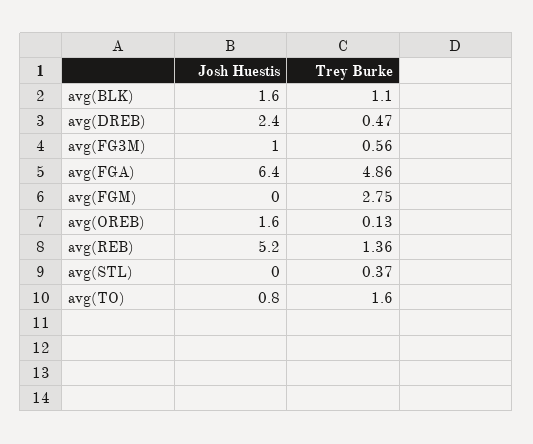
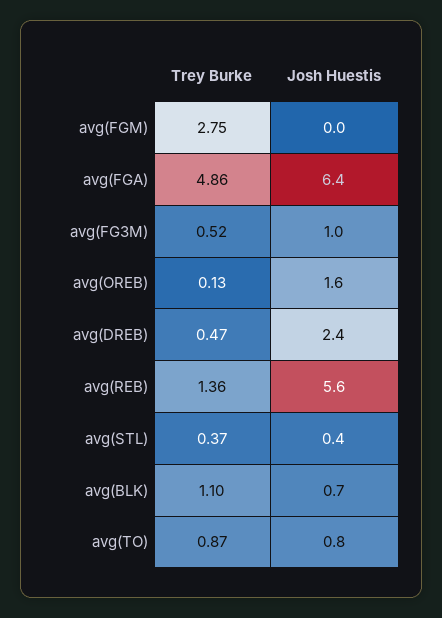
Josh Huestis, avg(BLK): 1.6 -> 0.7
Trey Burke, avg(FG3M): 0.56 -> 0.52
Josh Huestis, avg(REB): 5.2 -> 5.6
Josh Huestis, avg(STL): 0 -> 0.4
Trey Burke, avg(TO): 1.6 -> 0.87

